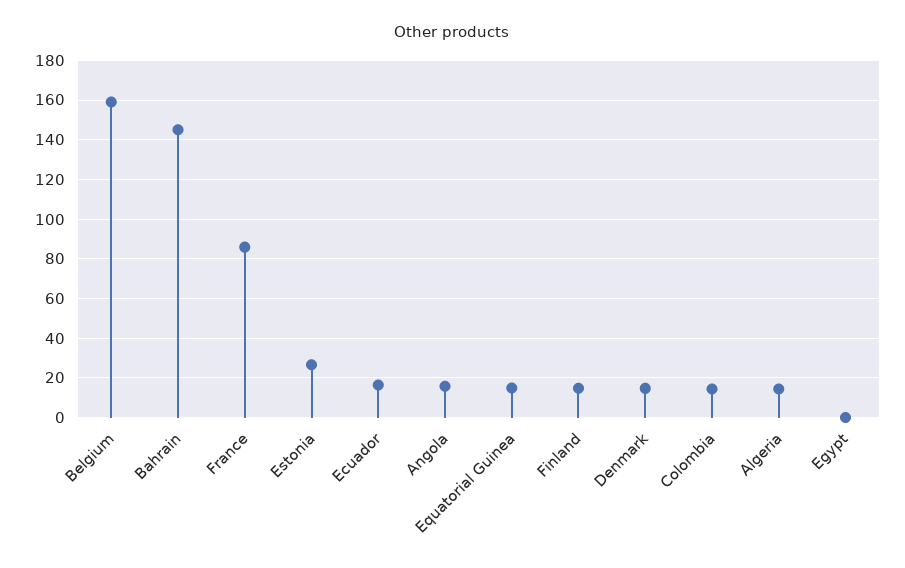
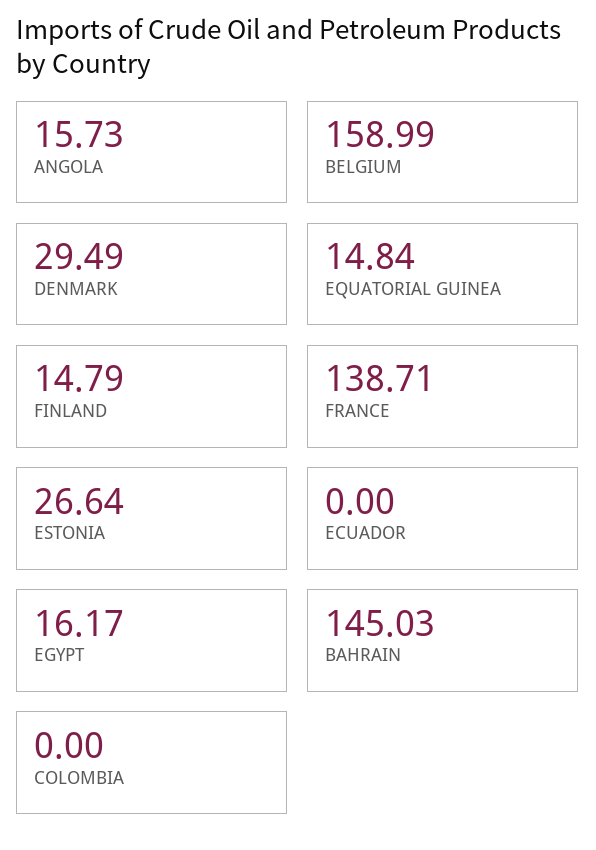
France: 85 -> 138.71
Ecuador: 15 -> 0
Denmark: 15 -> 29.49
Colombia: 15 -> 0
Algeria: 15 -> none
Egypt: 0 -> 16.17

